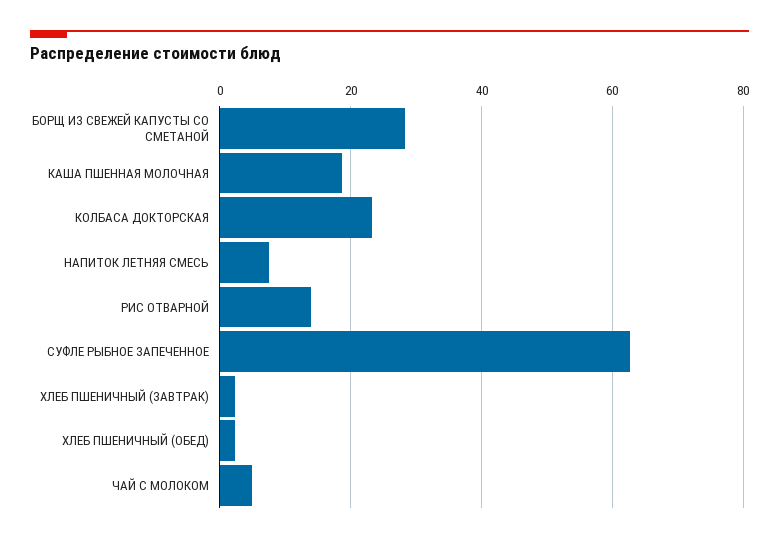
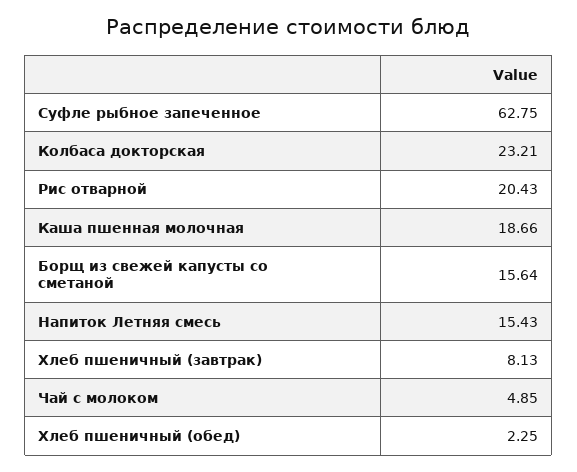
БОРЩ ИЗ СВЕЖЕЙ КАПУСТЫ СО СМЕТАНОЙ: 28 -> 15.64
НАПИТОК ЛЕТНЯЯ СМЕСЬ: 8 -> 15.43
РИС ОТВАРНОЙ: 14 -> 20.43
ХЛЕБ ПШЕНИЧНЫЙ (ЗАВТРАК): 2 -> 8.13

